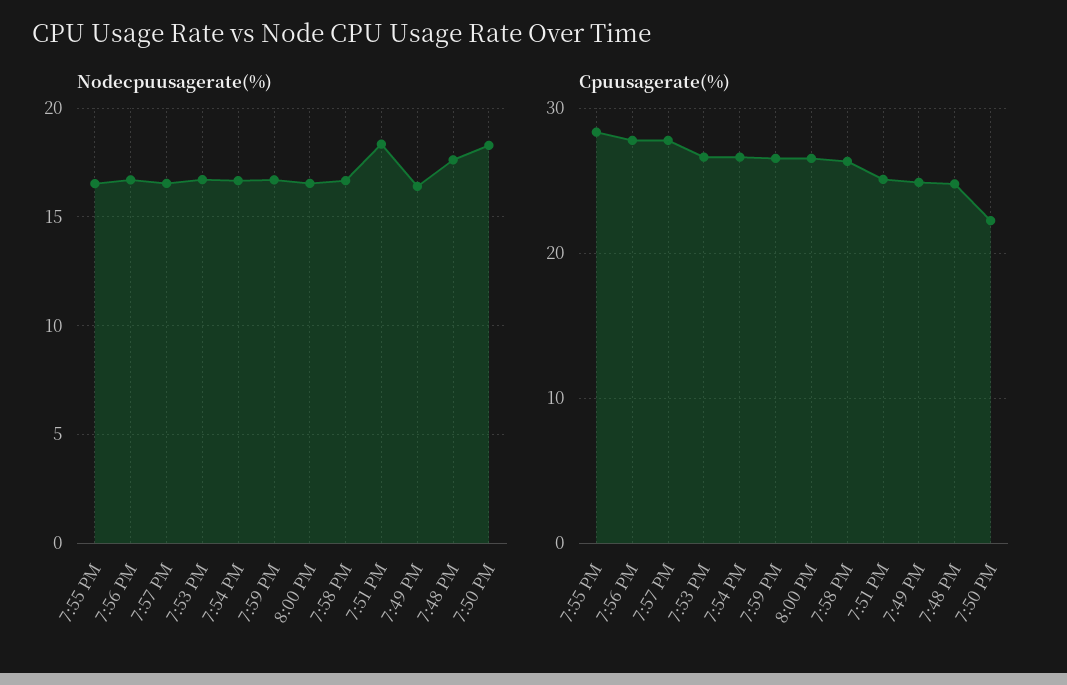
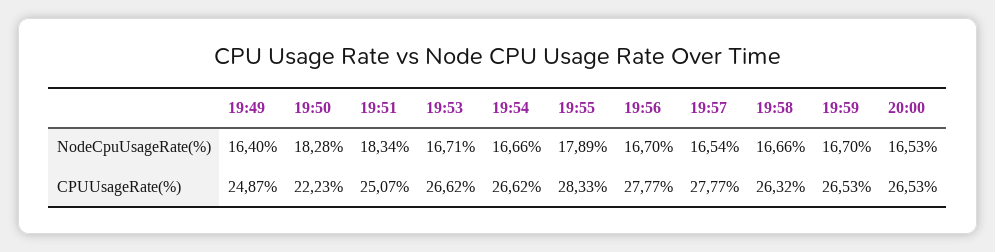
Nodecpuusagerate(%), 7:55 PM: 16.5 -> 17.89
Nodecpuusagerate(%), 7:48 PM: 17.5 -> none
Cpuusagerate(%), 7:48 PM: 25 -> none

